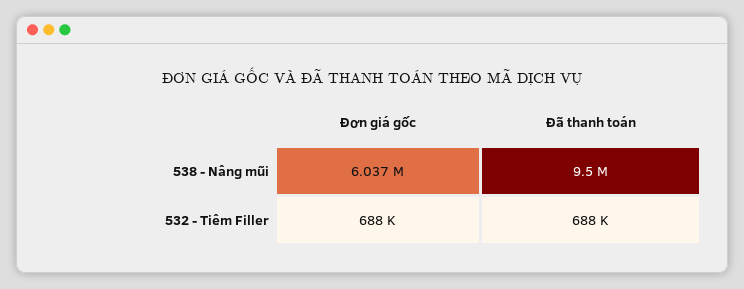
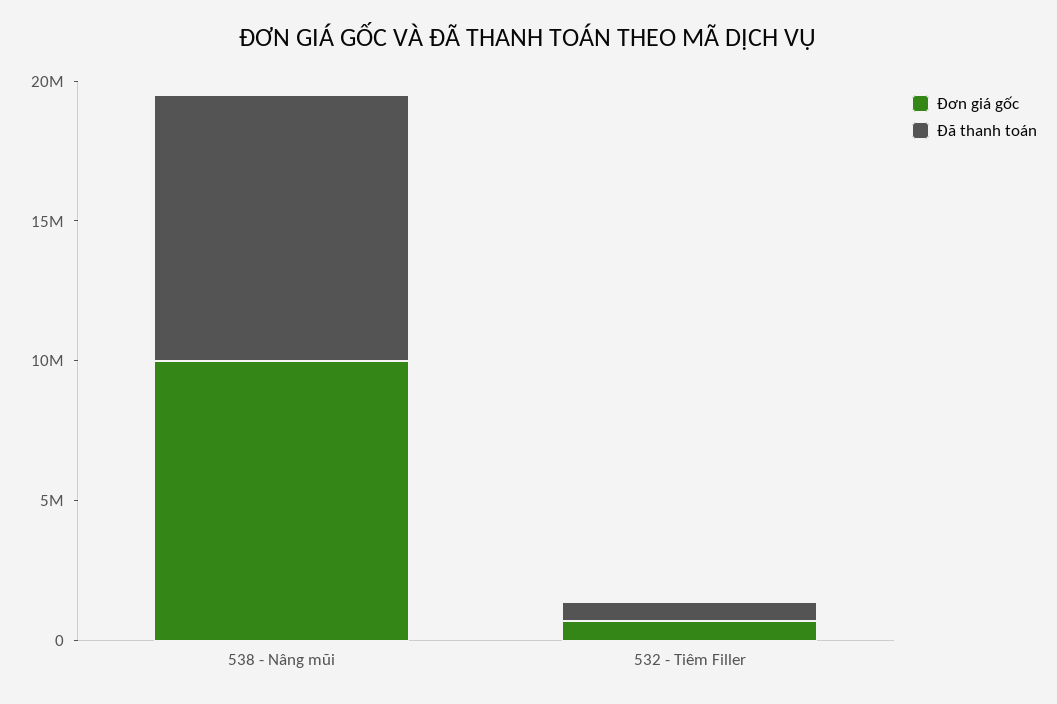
Đơn giá gốc, 538 - Nâng mũi: 6037000 -> 10000000

